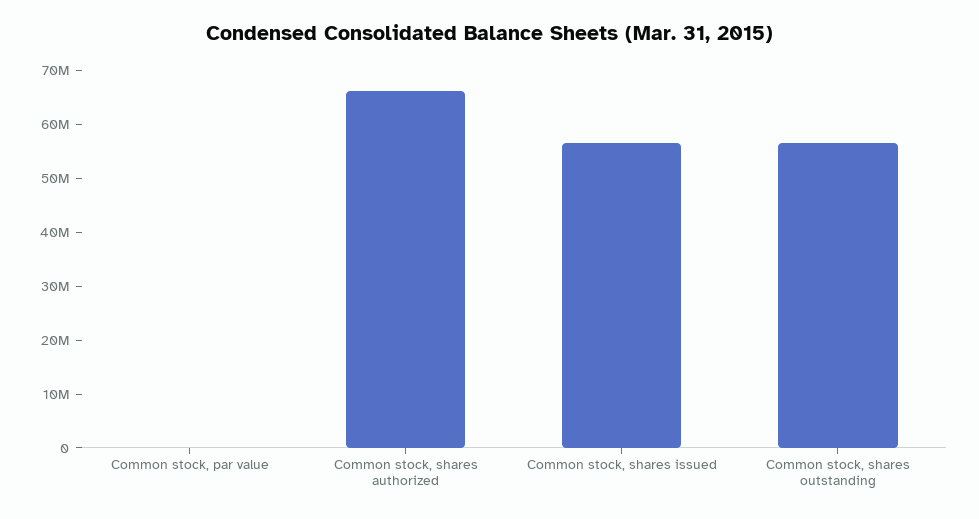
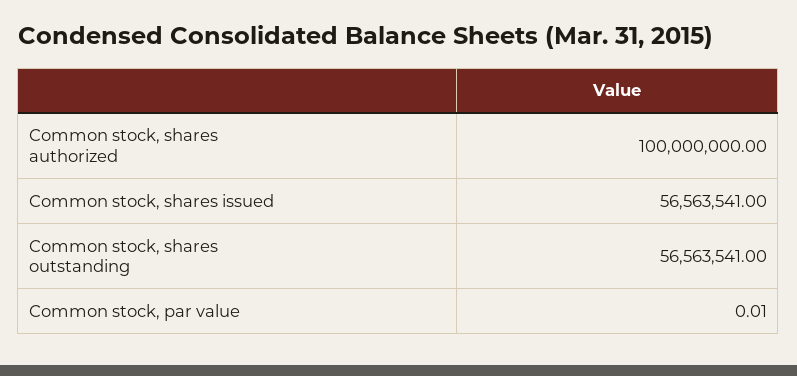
Common stock, shares authorized: 66000000 -> 100000000

